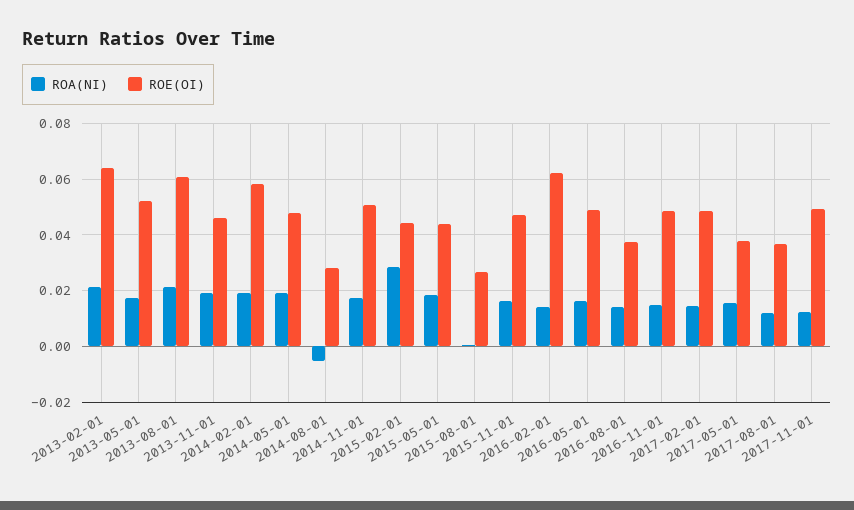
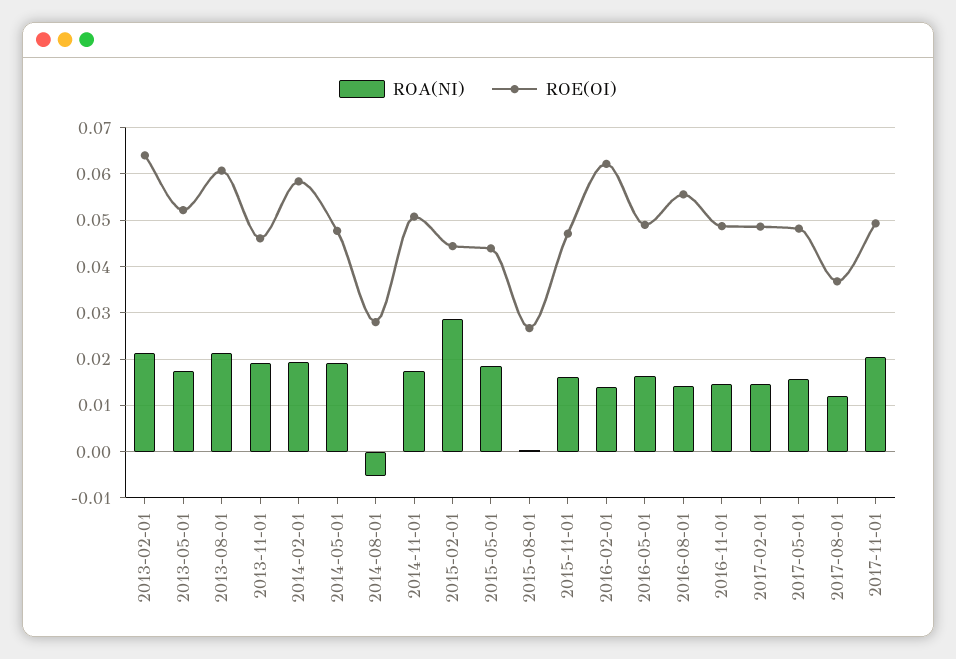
ROE(OI), 2016-08-01: 0.0375 -> 0.056
ROE(OI), 2017-05-01: 0.0375 -> 0.048
ROA(NI), 2017-11-01: 0.0125 -> 0.02

